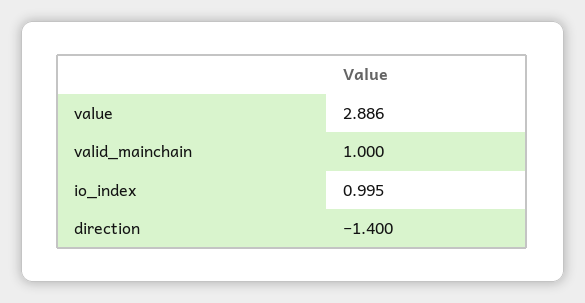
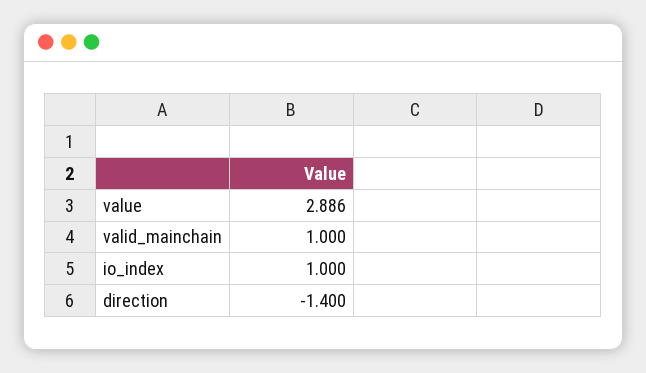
io_index: 0.995 -> 1

